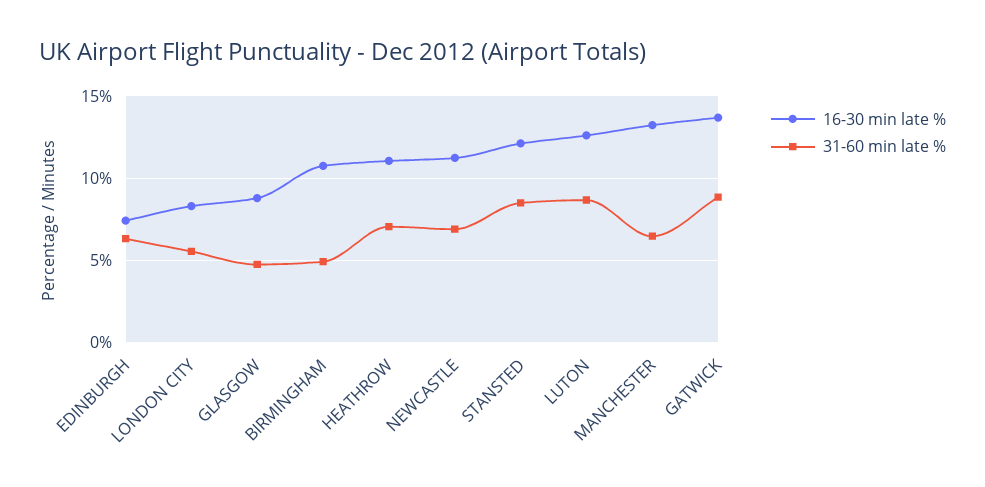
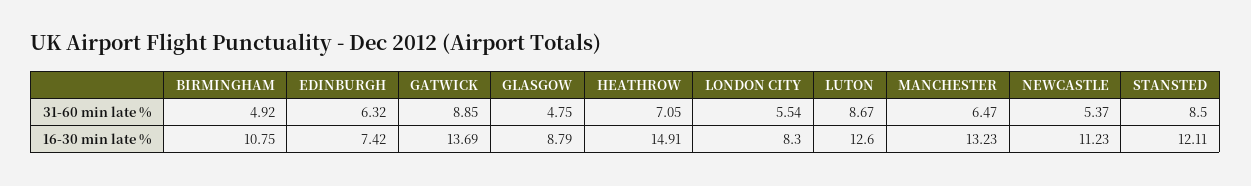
16-30 min late %, HEATHROW: 11 -> 14.91
31-60 min late %, NEWCASTLE: 7 -> 5.37

